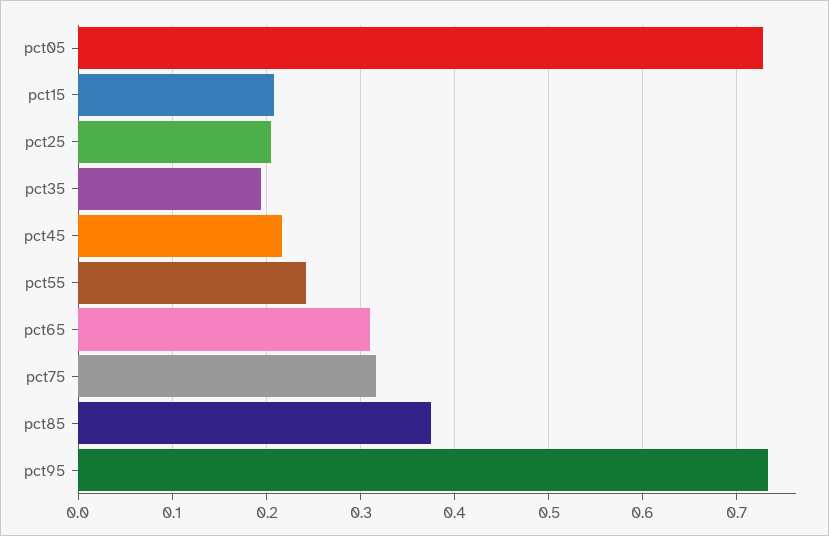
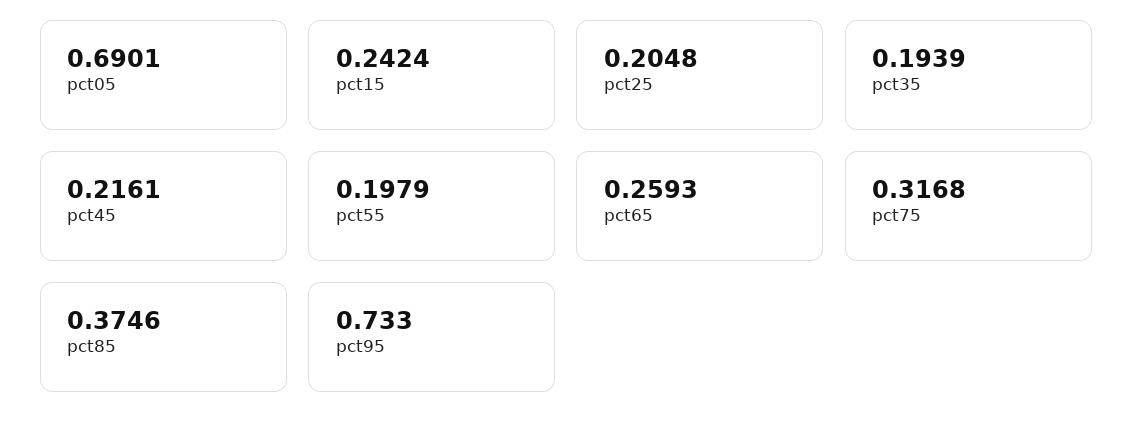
pct05: 0.73 -> 0.6901
pct15: 0.21 -> 0.2424
pct55: 0.24 -> 0.1979
pct65: 0.31 -> 0.2593

